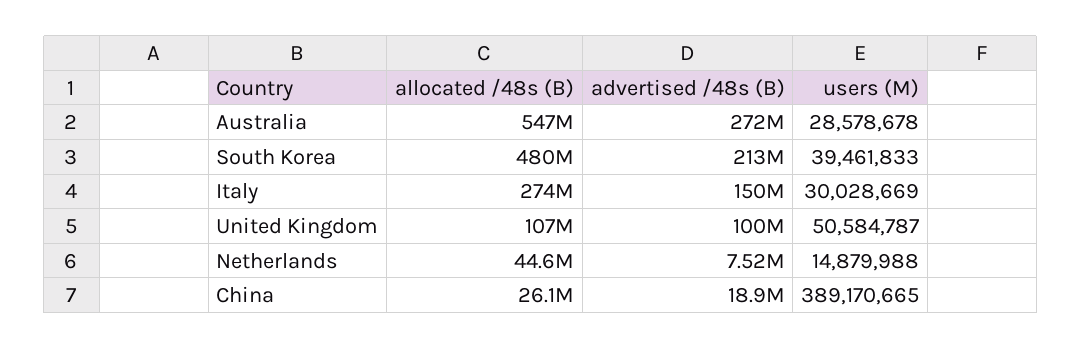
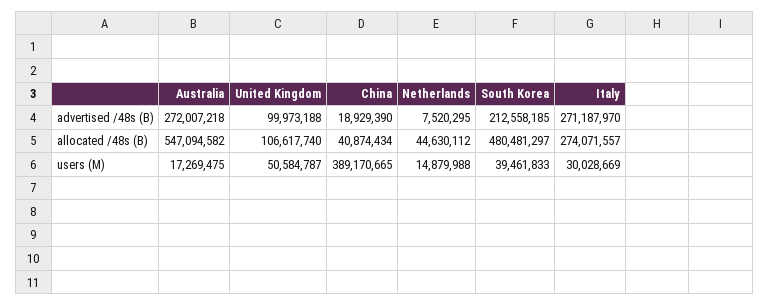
users (M), Australia: 28578678 -> 17269475
advertised /48s (B), Italy: 150000000 -> 271187970
allocated /48s (B), China: 26100000 -> 40874434

